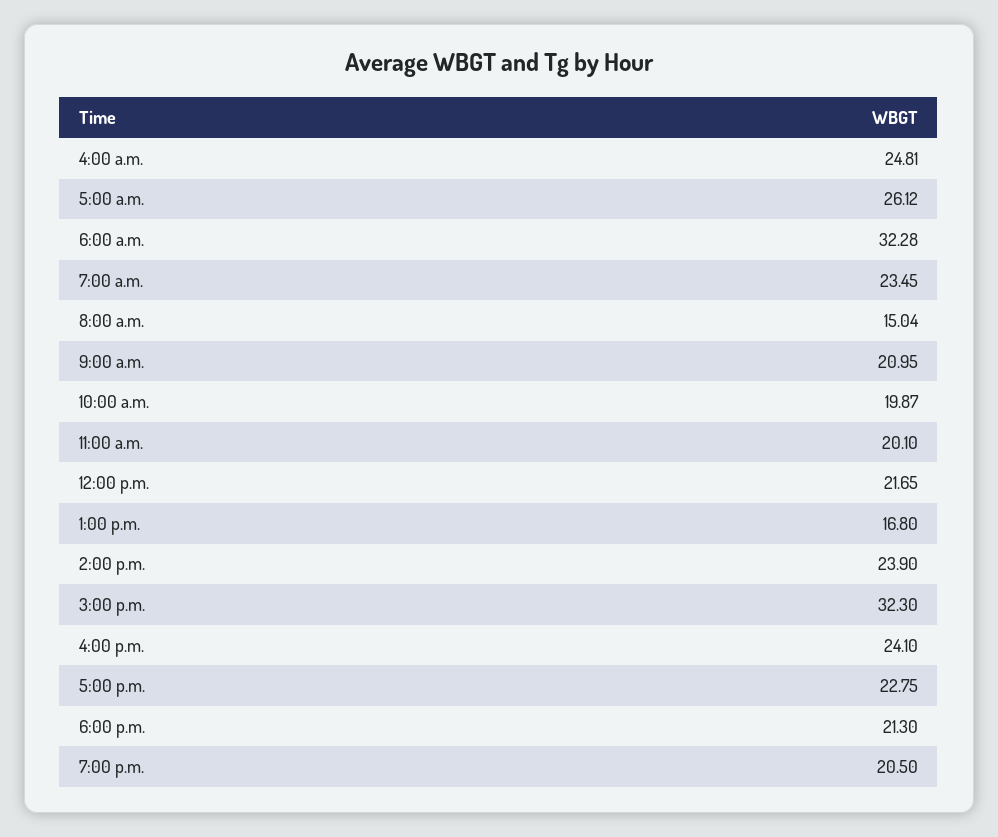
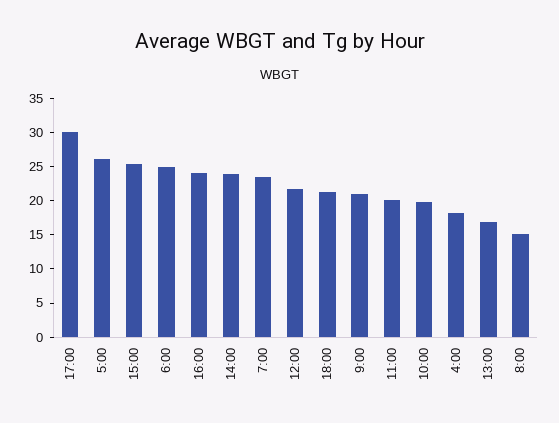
4:00 a.m.: 24.81 -> 17.5
6:00 a.m.: 32.28 -> 25
3:00 p.m.: 32.3 -> 25
5:00 p.m.: 22.75 -> 30
7:00 p.m.: 20.5 -> none

